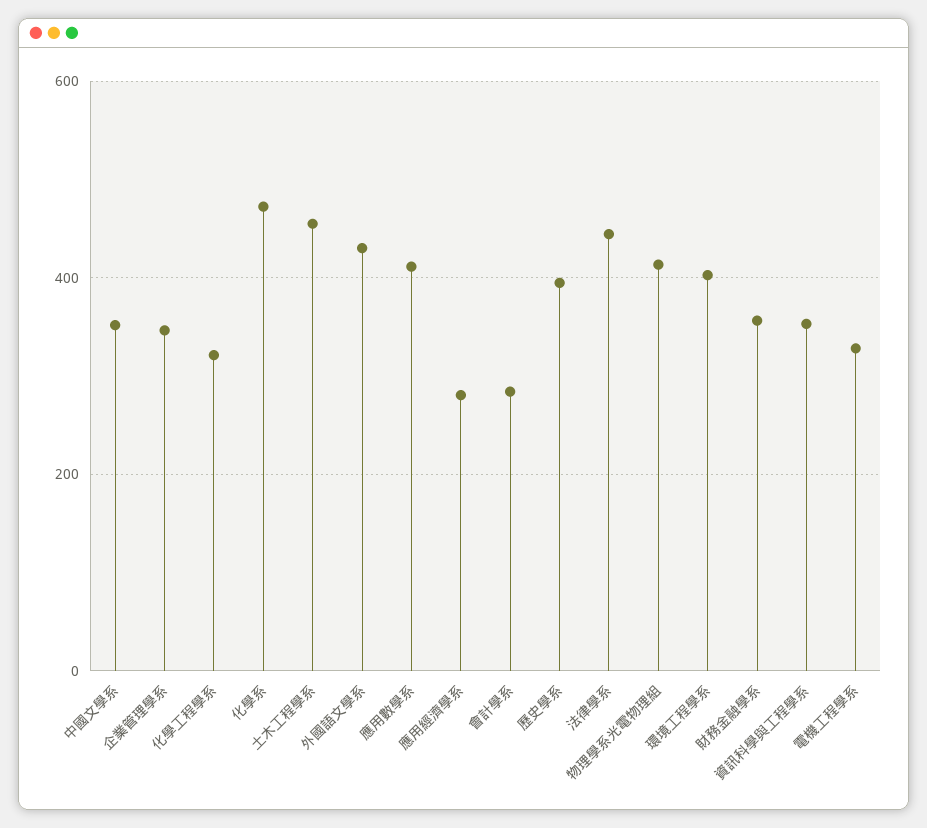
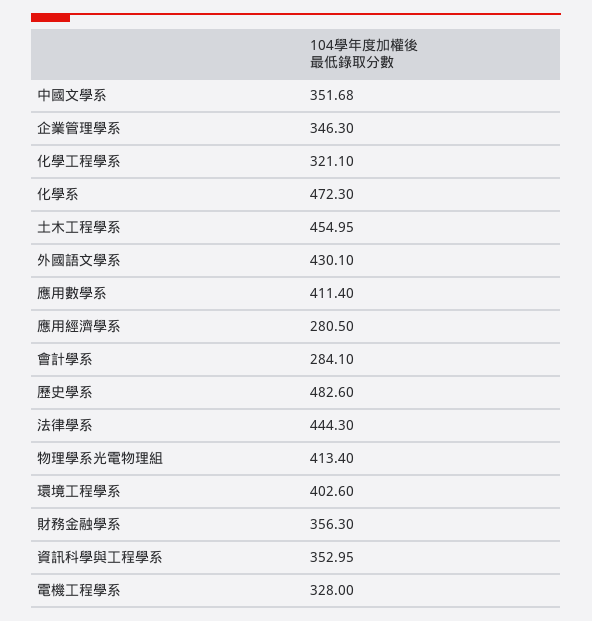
歷史學系: 400 -> 482.6

